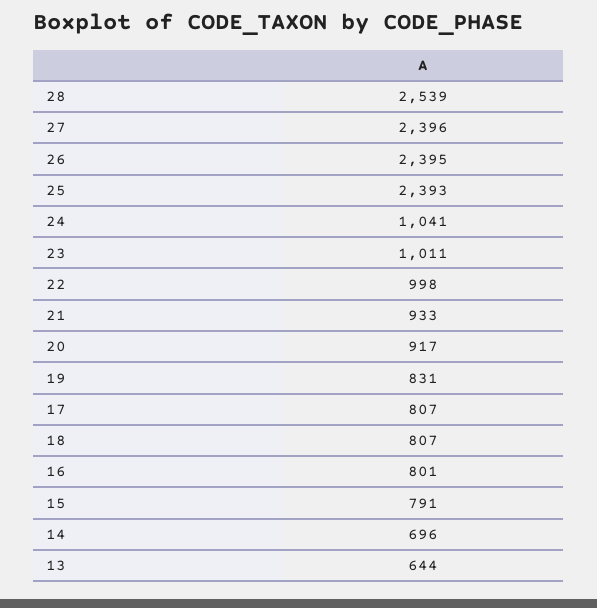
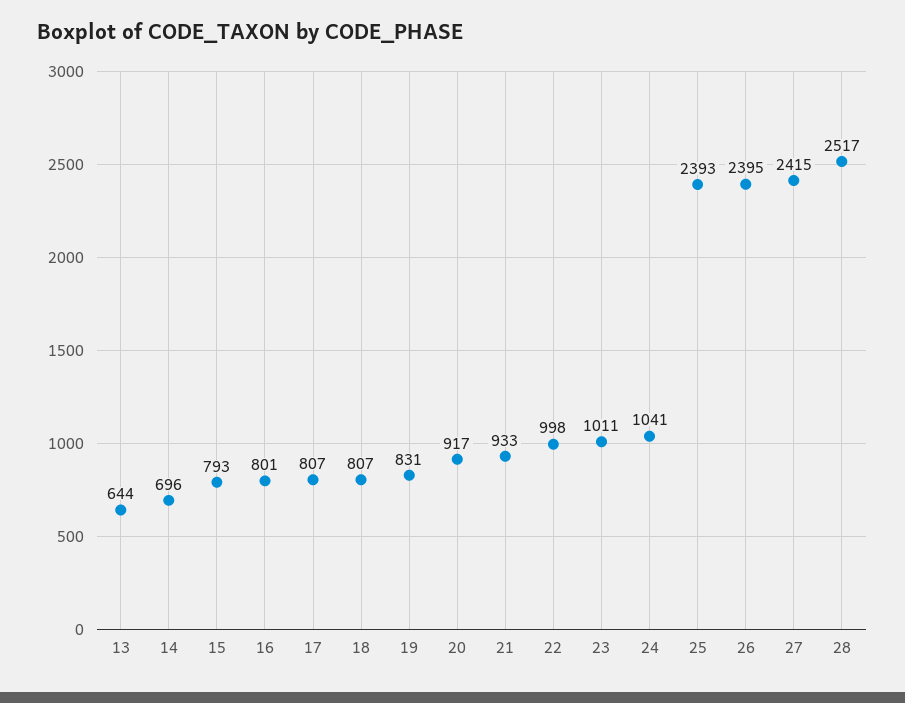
28: 2539 -> 2517
27: 2396 -> 2415
15: 791 -> 793

